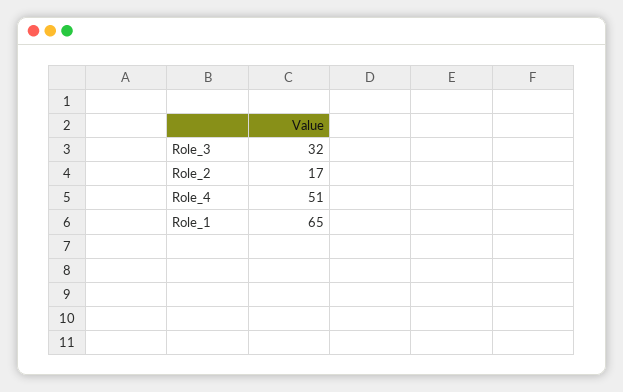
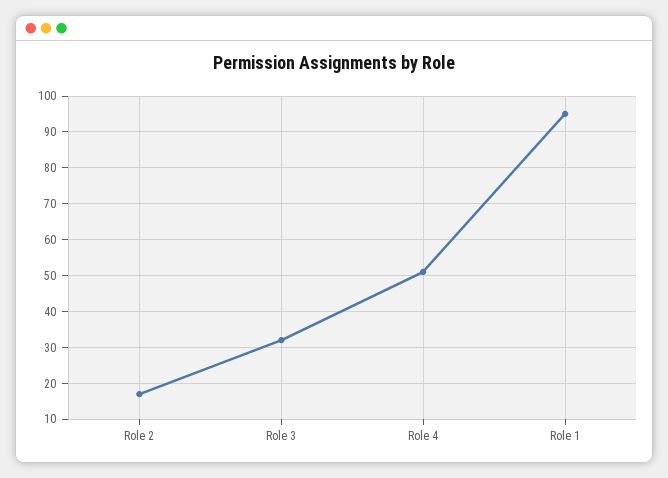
Role_1: 65 -> 95

